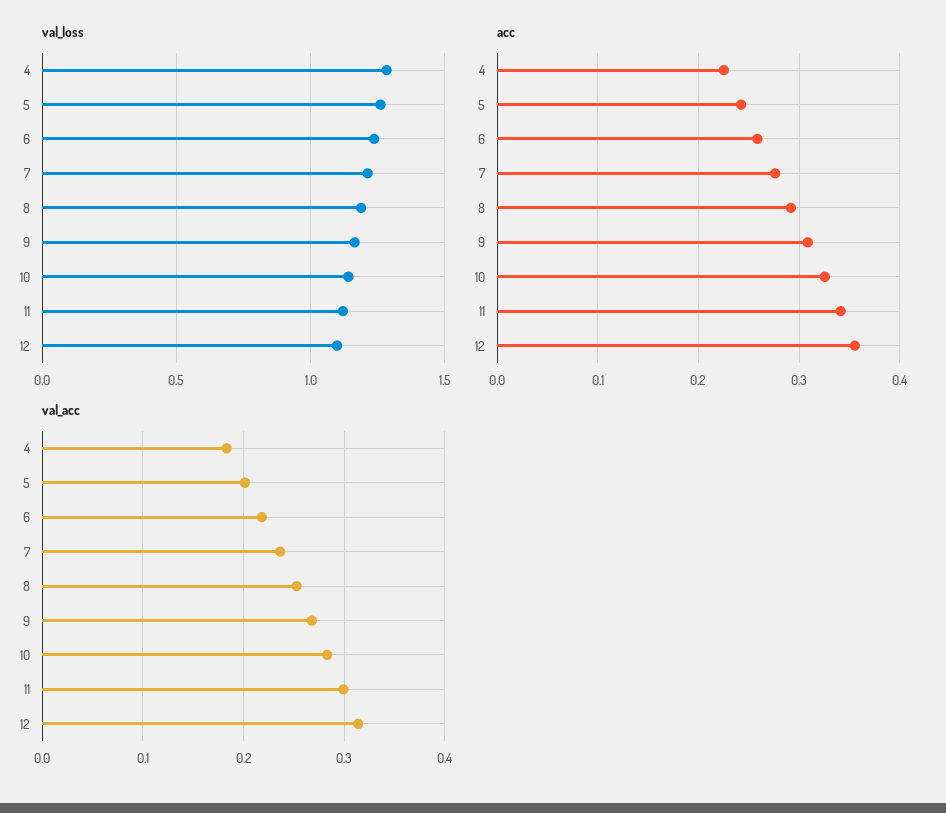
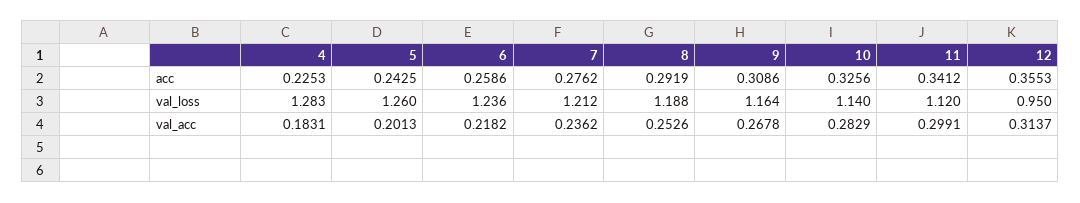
val_loss, 12: 1.1 -> 0.95

